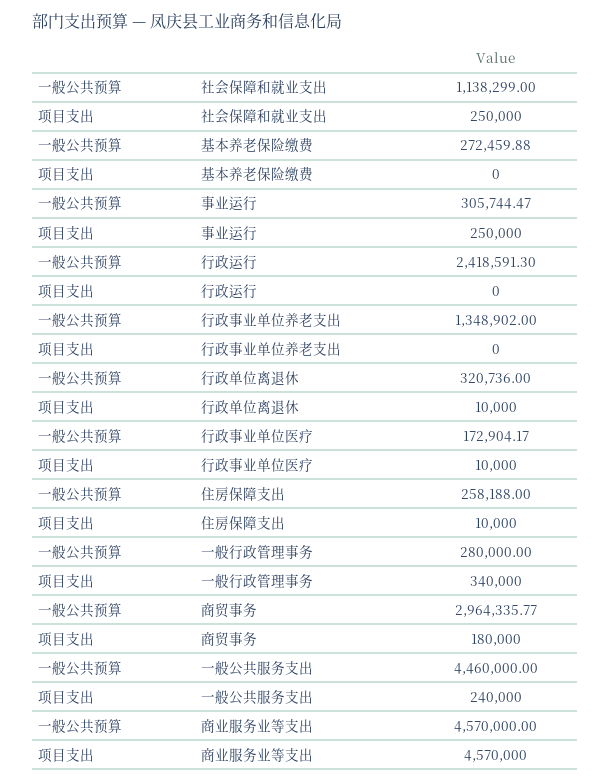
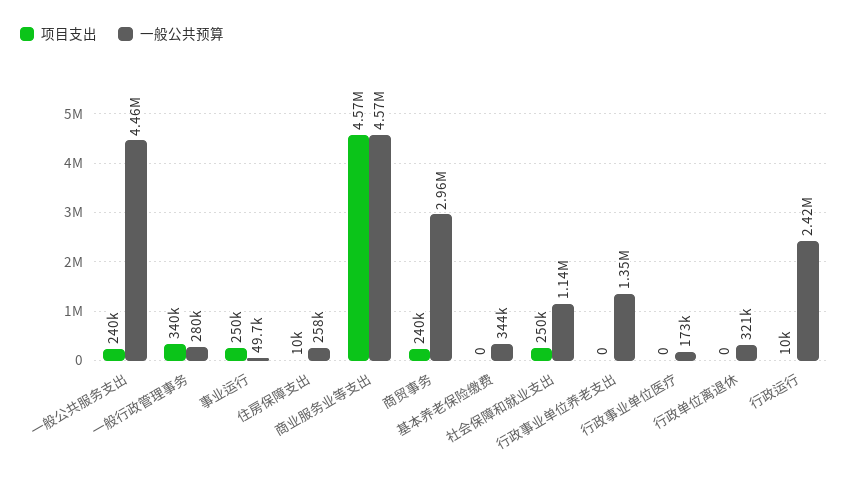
一般公共预算, 基本养老保险缴费: 272459.88 -> 344000
一般公共预算, 事业运行: 305744.47 -> 49700
项目支出, 行政运行: 0 -> 10000
项目支出, 行政单位离退休: 10000 -> 0
项目支出, 行政事业单位医疗: 10000 -> 0
项目支出, 商贸事务: 180000 -> 240000

